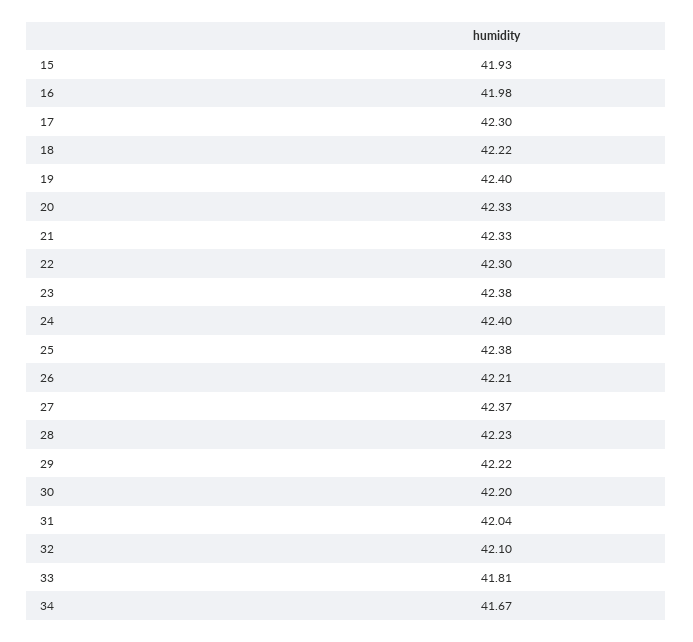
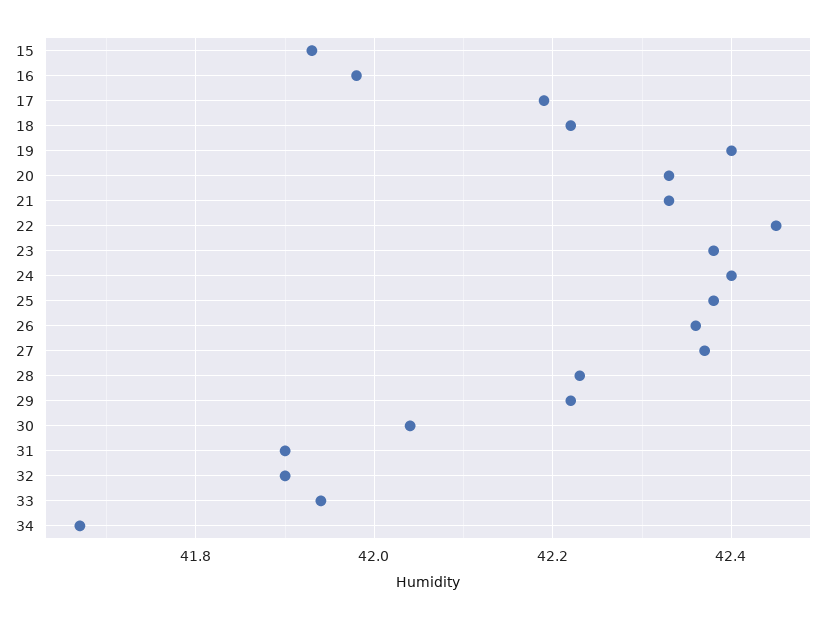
17: 42.3 -> 42.2
22: 42.3 -> 42.45
26: 42.21 -> 42.35
30: 42.2 -> 42.05
31: 42.04 -> 41.9
32: 42.1 -> 41.9
33: 41.81 -> 41.95

